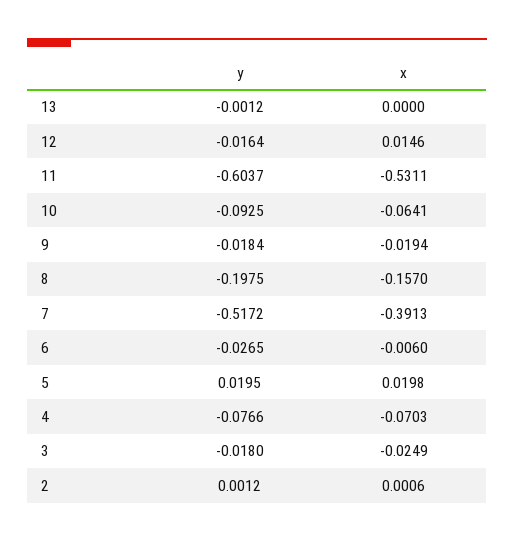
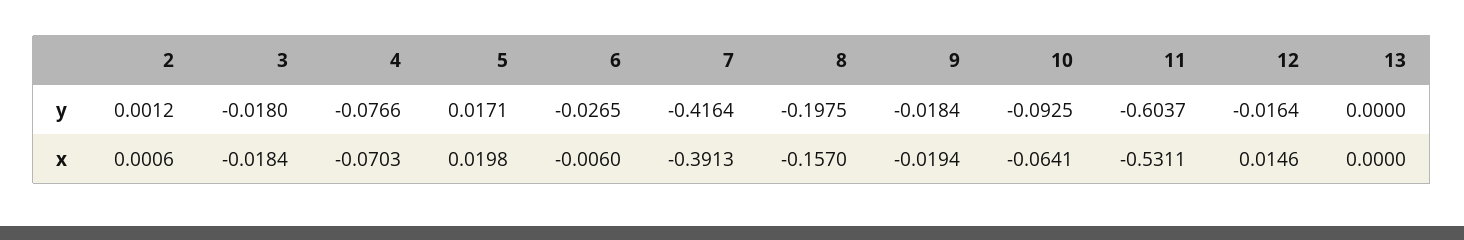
y, 13: -0.0012 -> 0
y, 7: -0.5172 -> -0.4164
y, 5: 0.0195 -> 0.0171
x, 3: -0.0249 -> -0.0184

